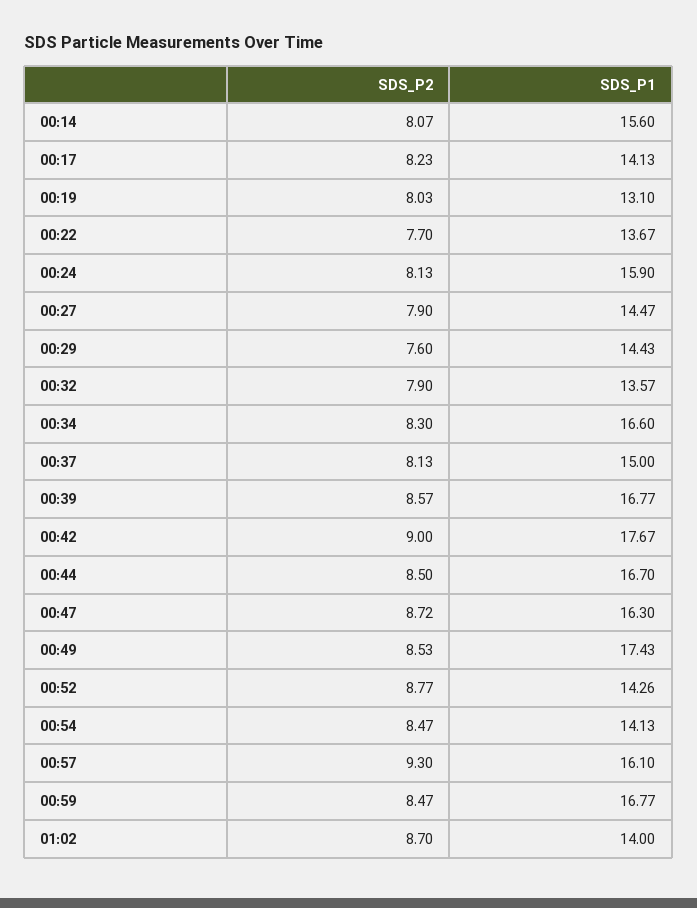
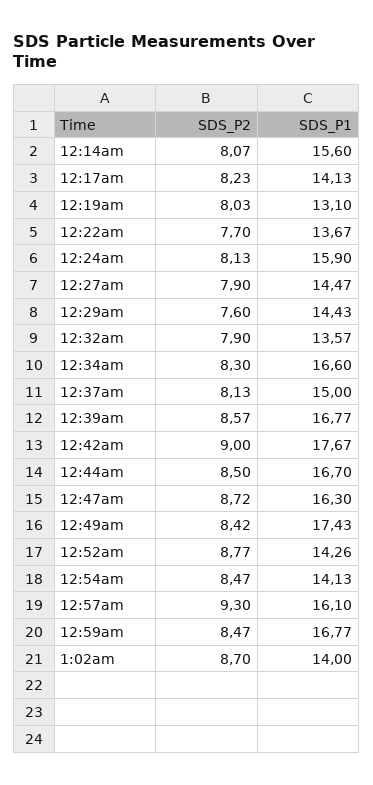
SDS_P2, 00:49: 8.53 -> 8.42

